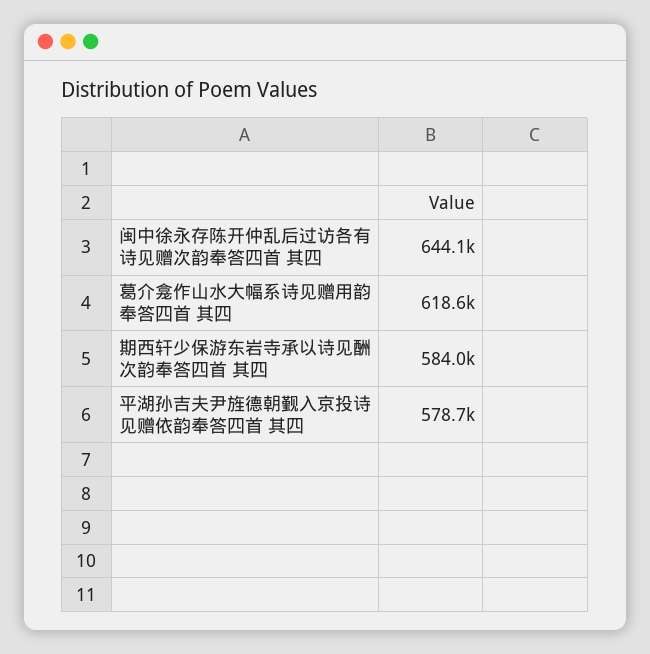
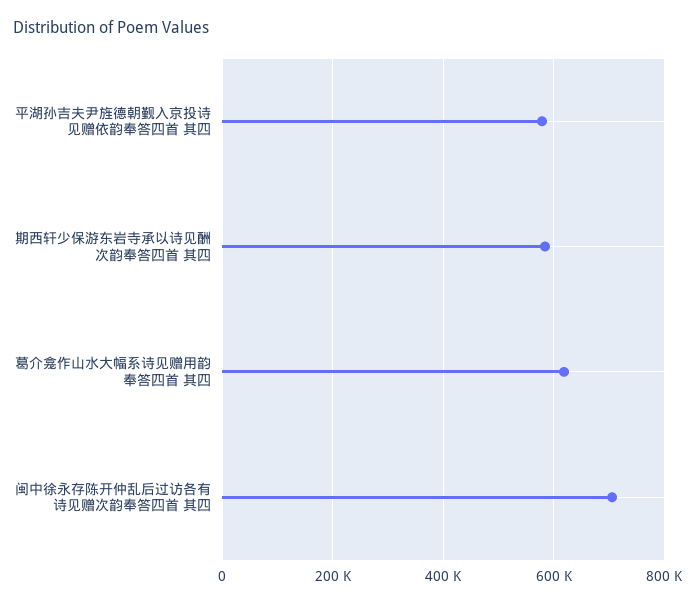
闽中徐永存陈开仲乱后过访各有诗见赠次韵奉答四首 其四: 644100 -> 700000

